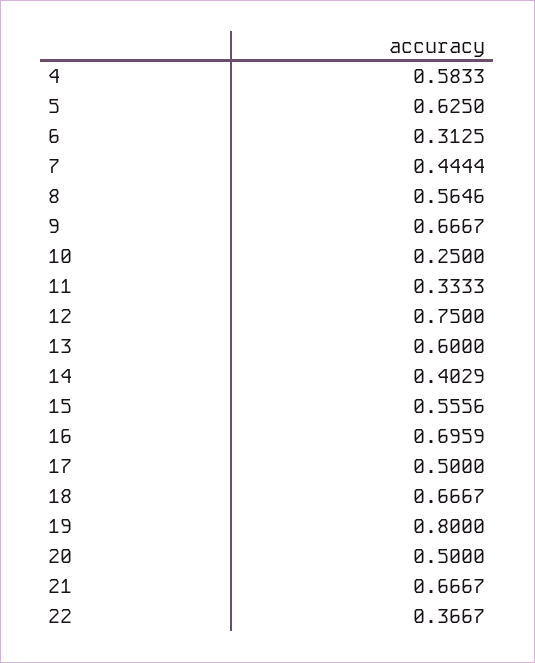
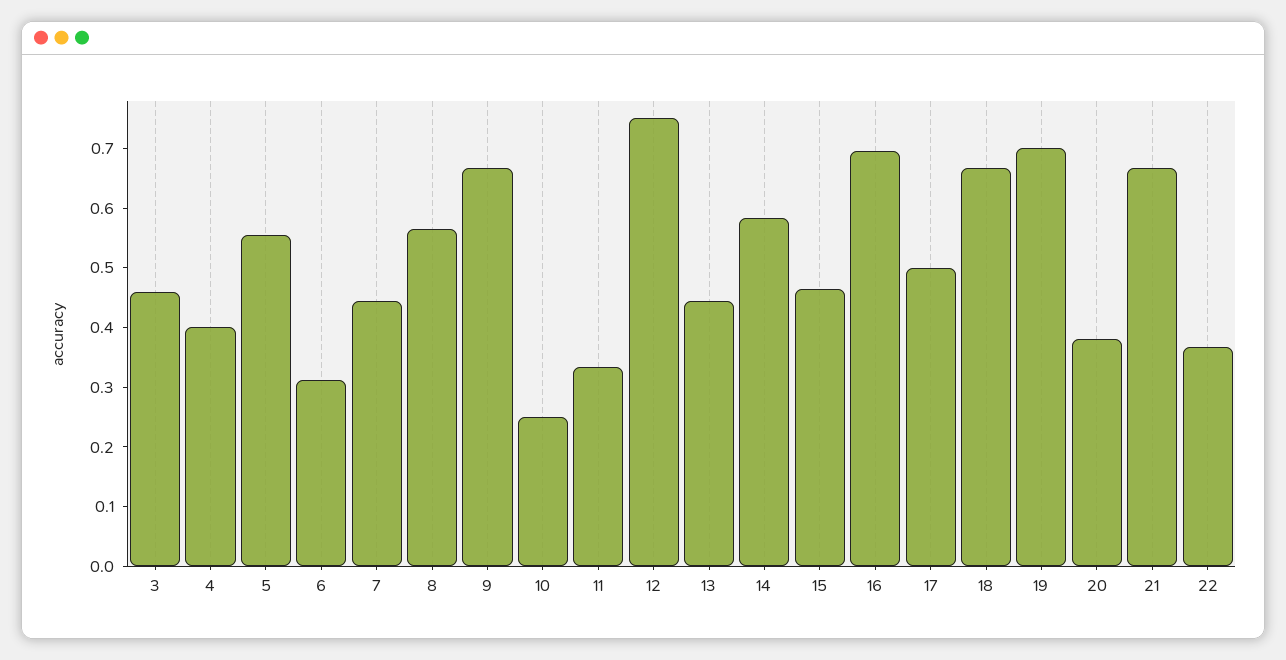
4: 0.5833 -> 0.4
5: 0.625 -> 0.56
13: 0.6 -> 0.44
14: 0.4029 -> 0.58
15: 0.5556 -> 0.46
19: 0.8 -> 0.7
20: 0.5 -> 0.38
3: none -> 0.46

